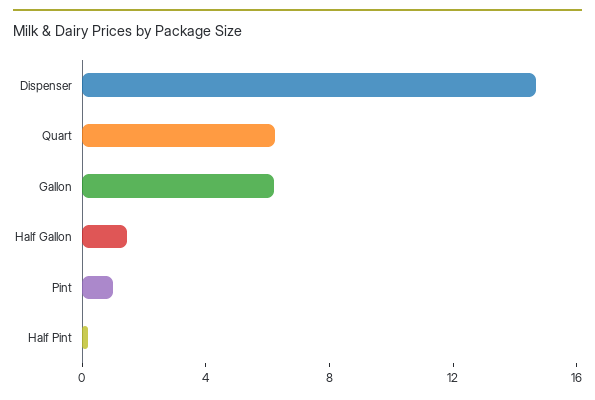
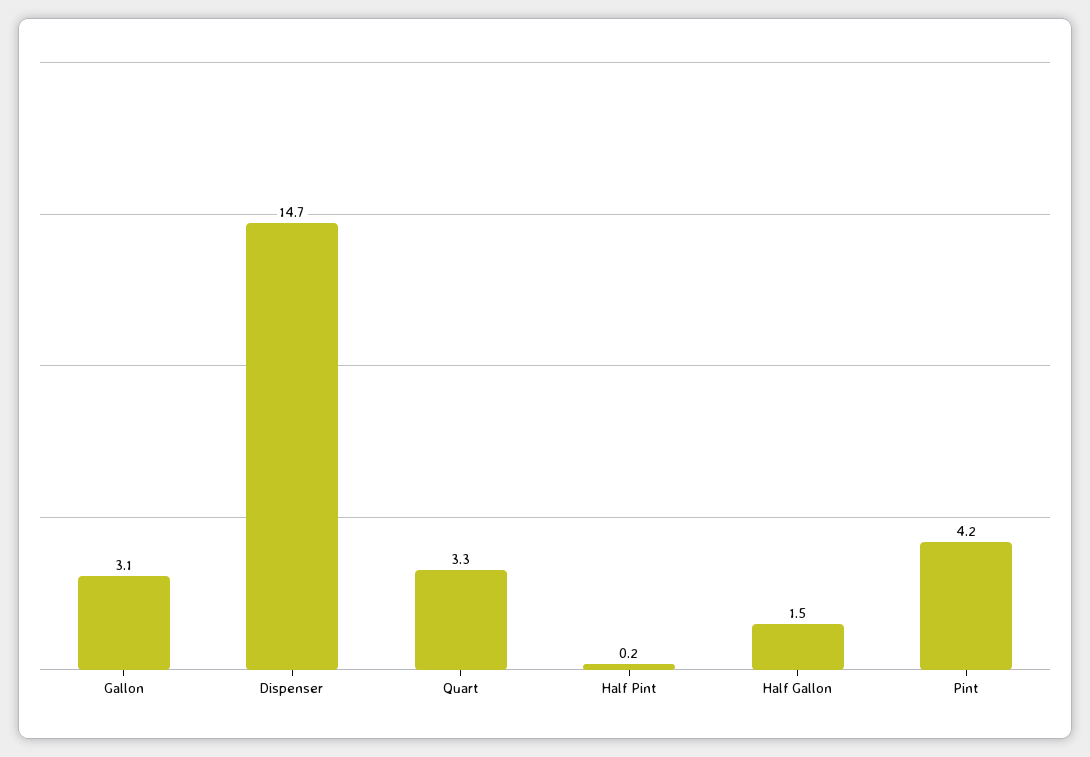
Quart: 6 -> 3.3
Gallon: 6 -> 3.1
Pint: 1 -> 4.2

